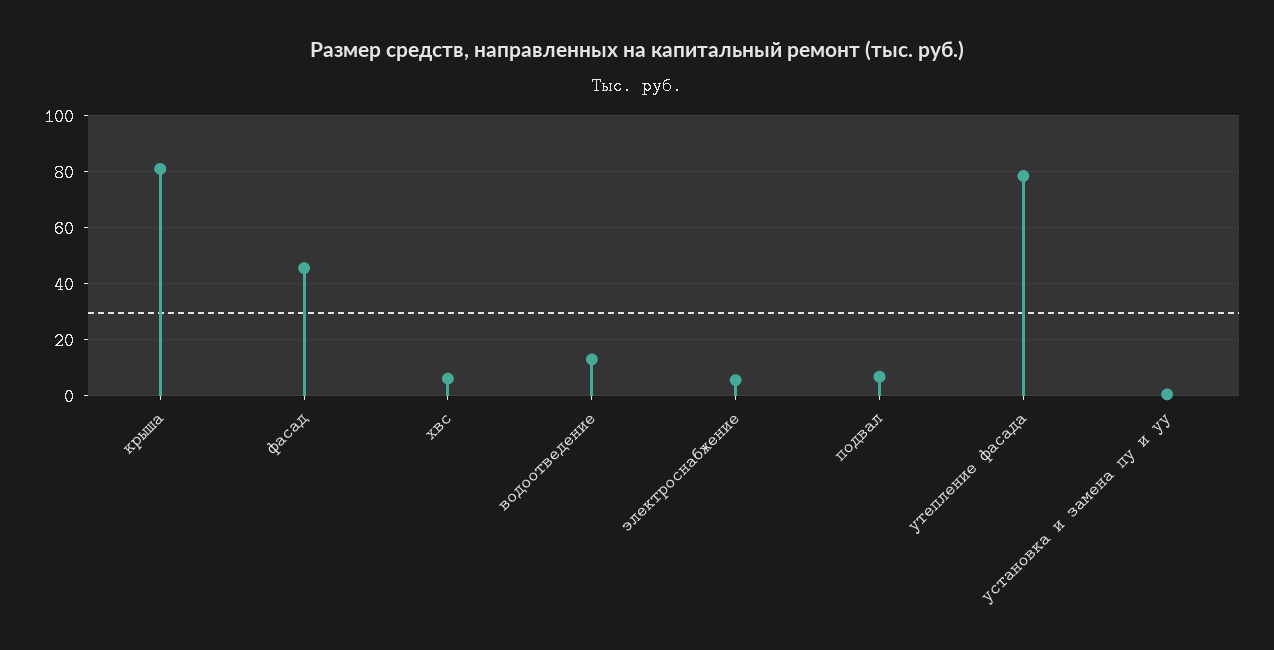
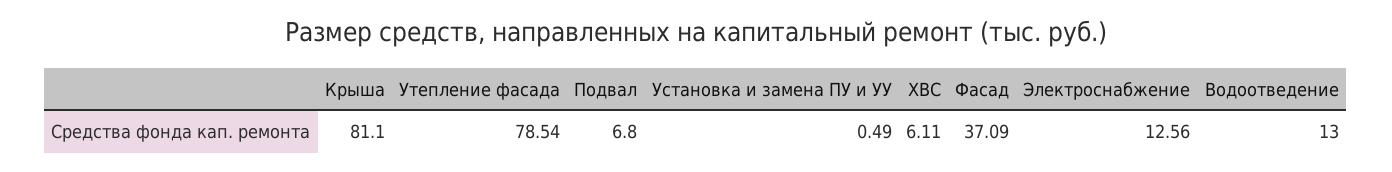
фасад: 45 -> 37.09
электроснабжение: 5 -> 12.56

